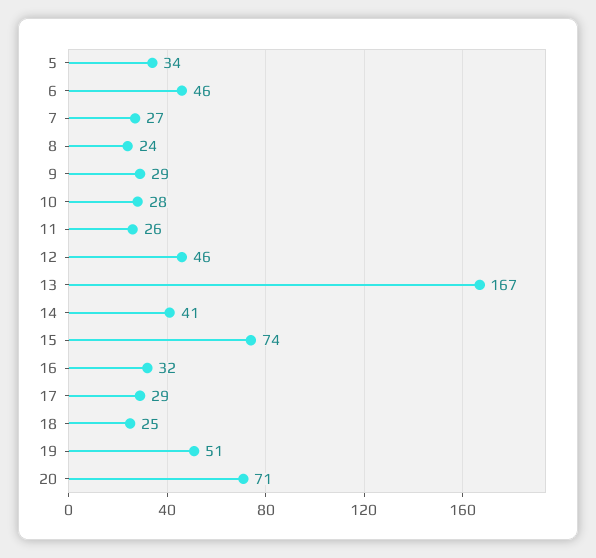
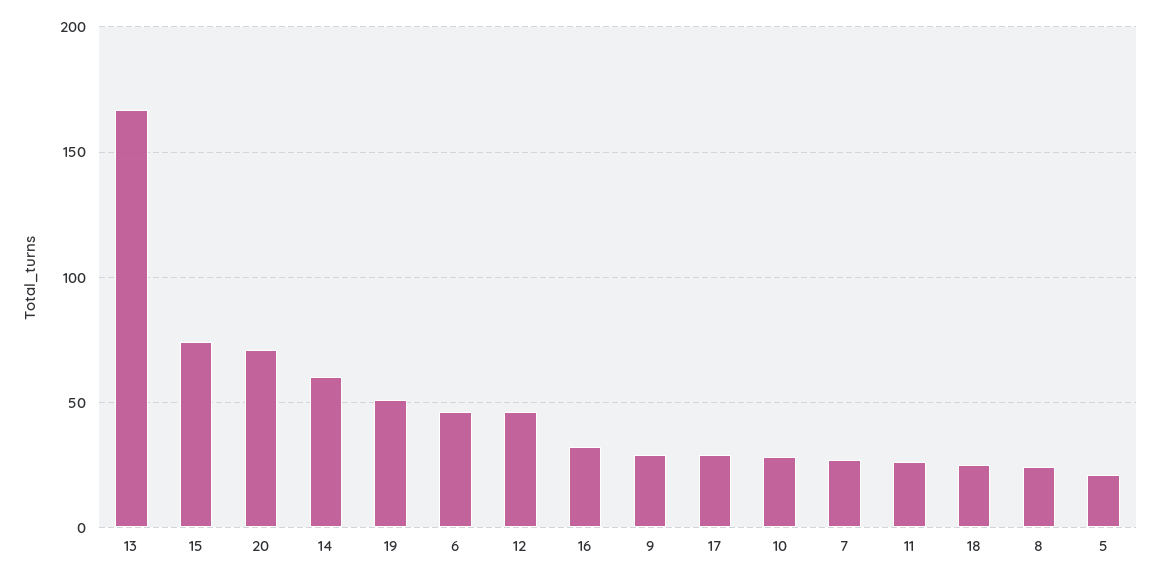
5: 34 -> 20
14: 41 -> 60

